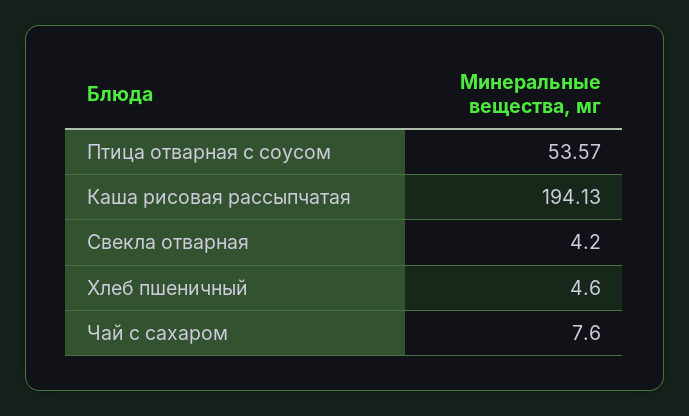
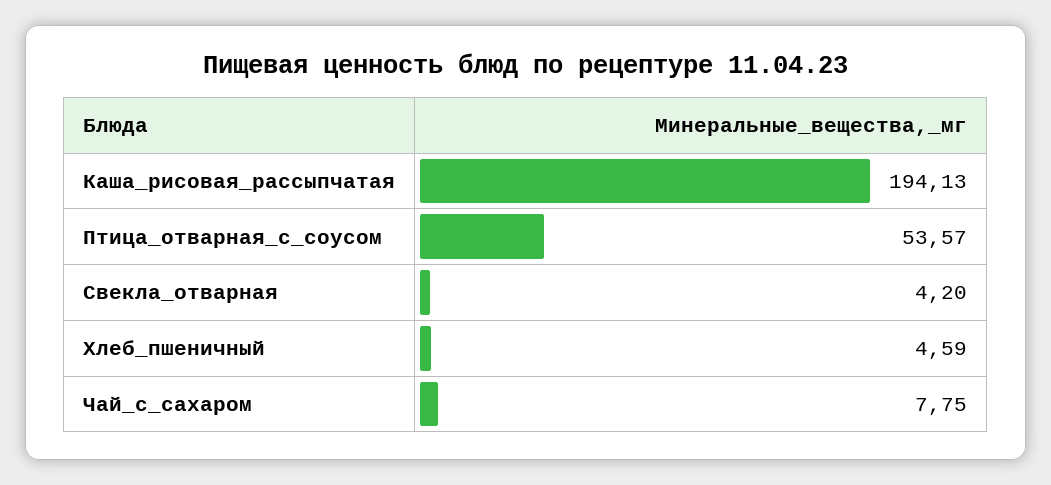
Хлеб пшеничный: 4.6 -> 4.59
Чай с сахаром: 7.6 -> 7.75

